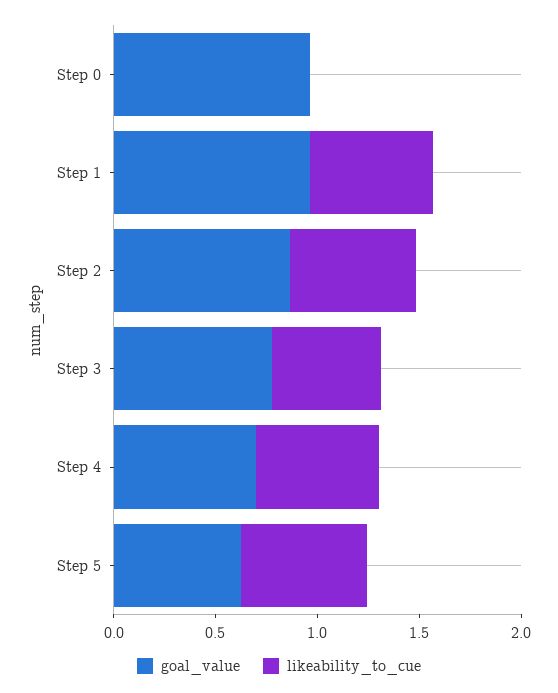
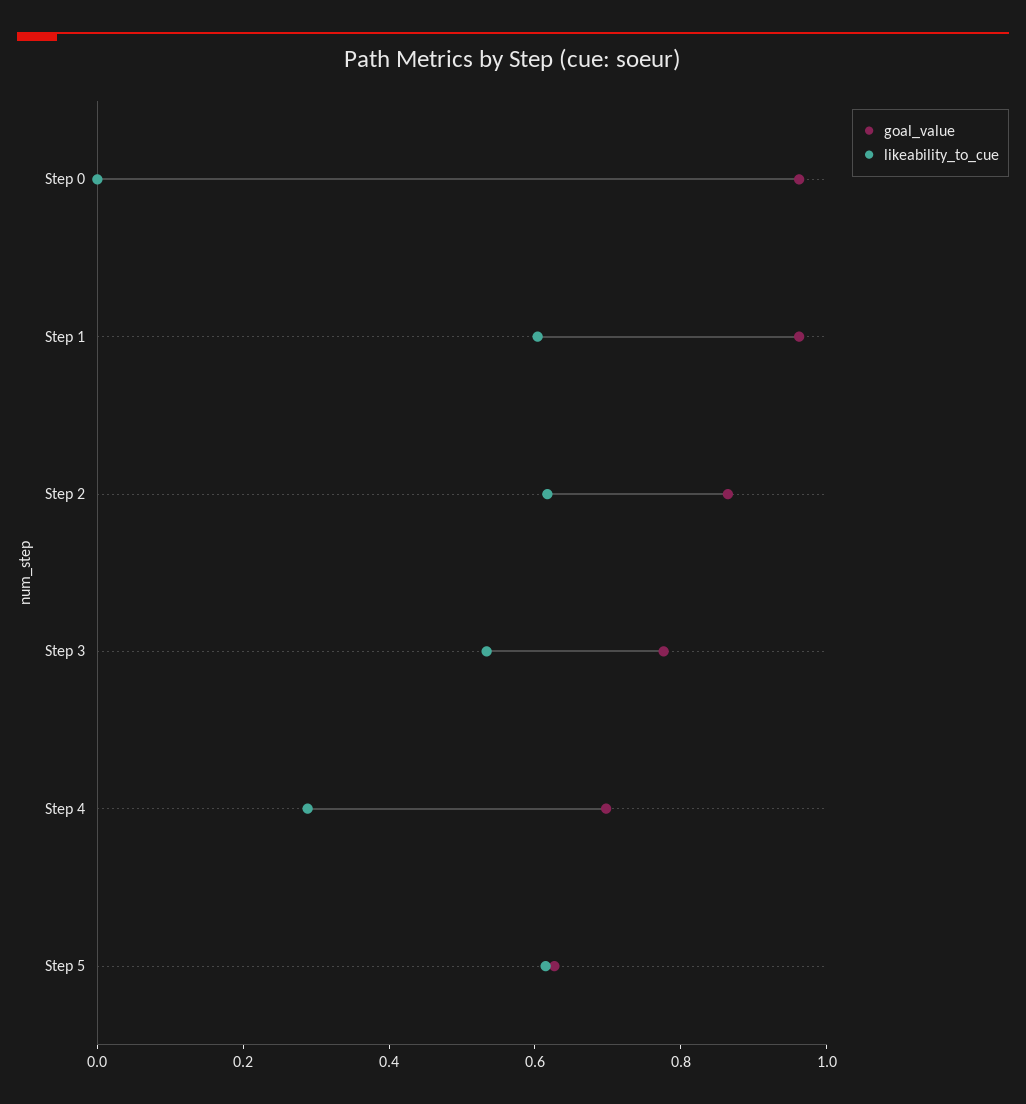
likeability_to_cue, Step 4: 0.6 -> 0.3

